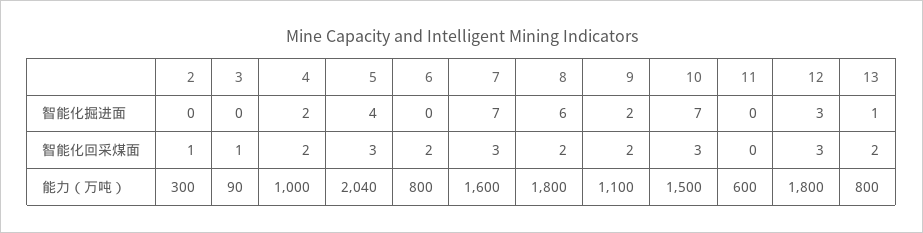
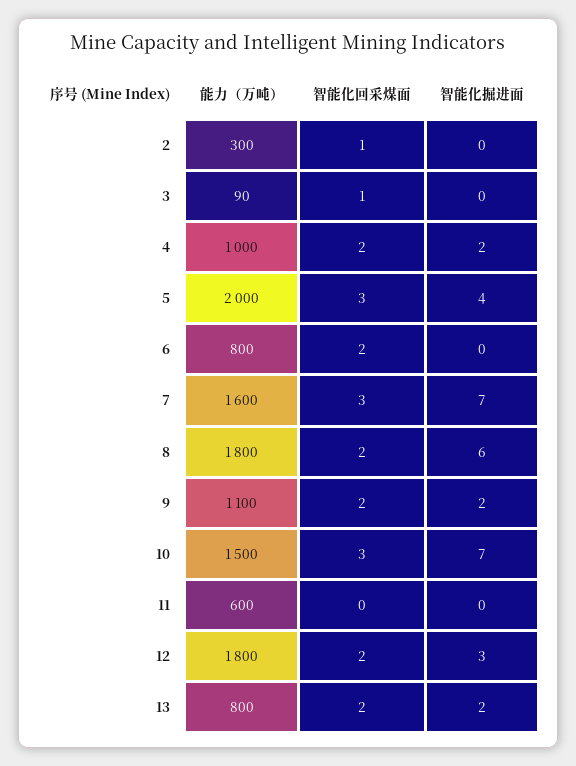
13, 智能化掘进面: 1 -> 2
12, 智能化回采煤面: 3 -> 2
5, 能力（万吨）: 2040 -> 2000

